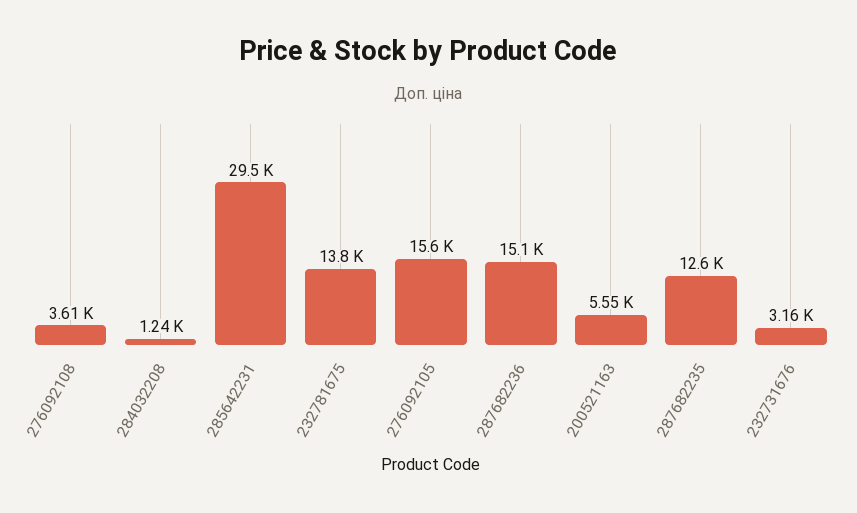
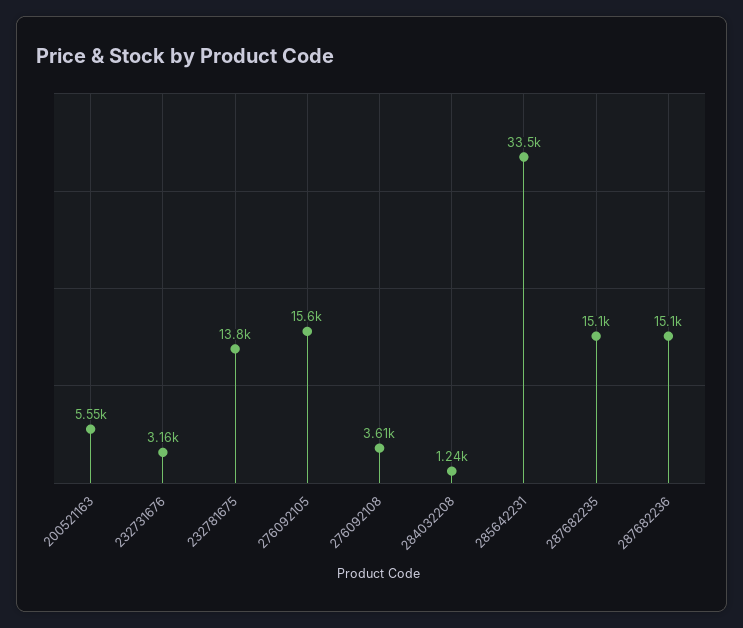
285642231: 29500 -> 33500
287682235: 12600 -> 15100

